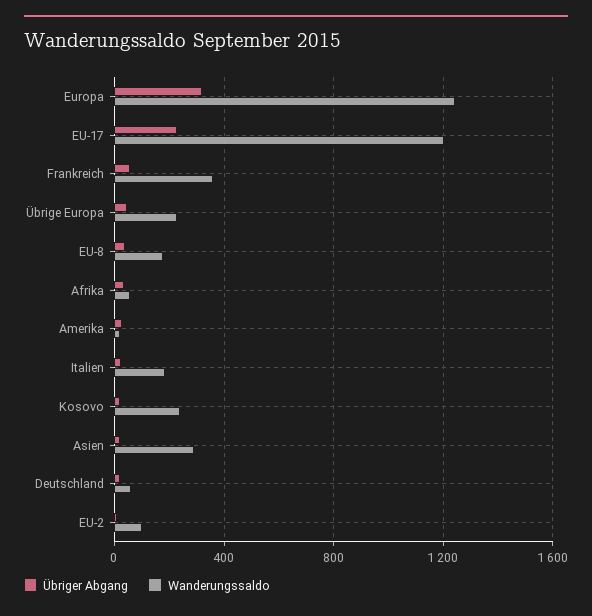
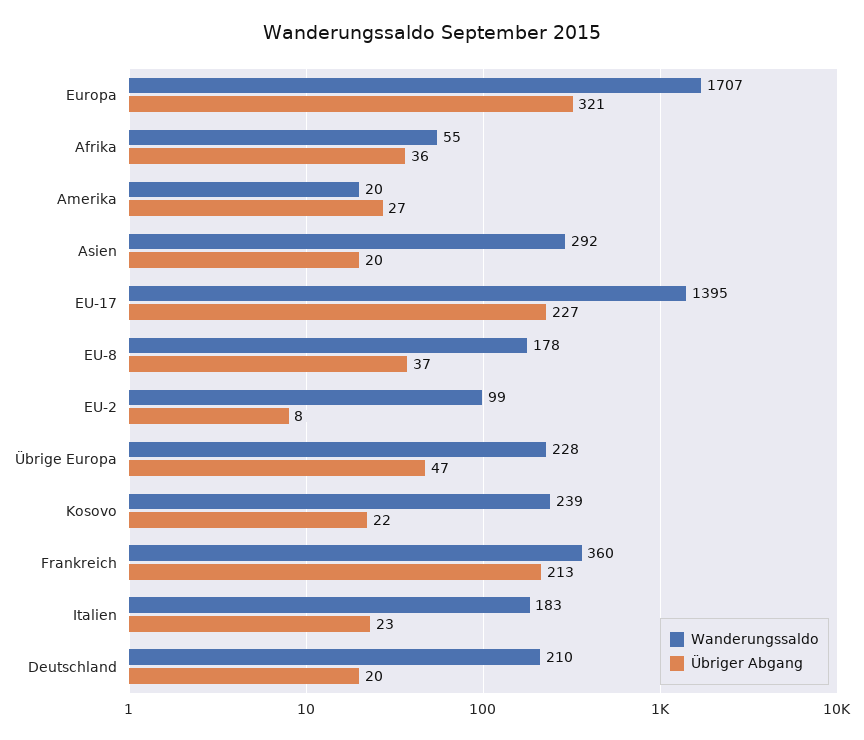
Wanderungssaldo, Europa: 1250 -> 1707
Wanderungssaldo, EU-17: 1200 -> 1395
Übriger Abgang, Frankreich: 50 -> 213
Wanderungssaldo, Deutschland: 50 -> 210

